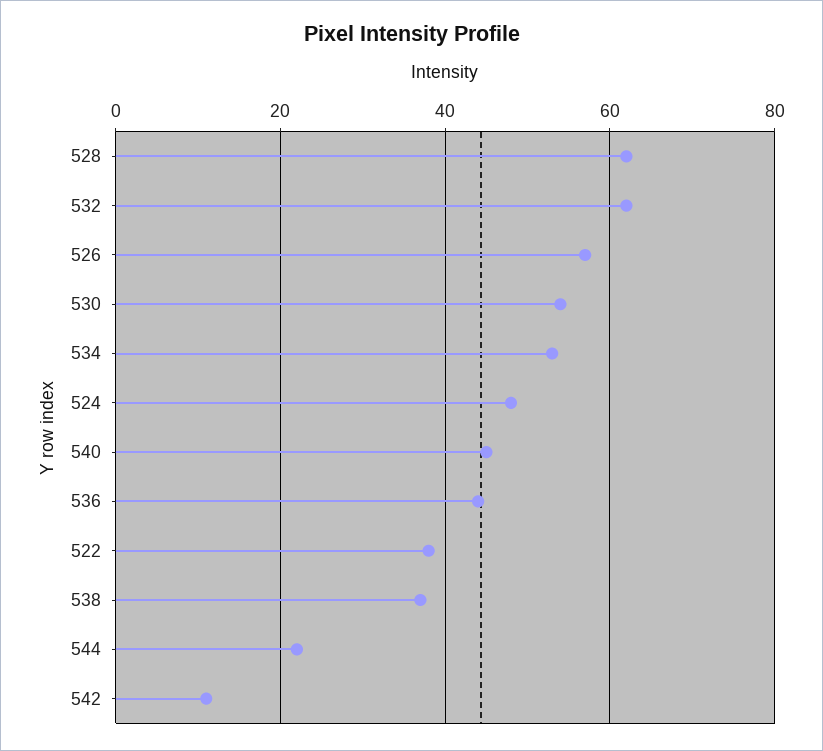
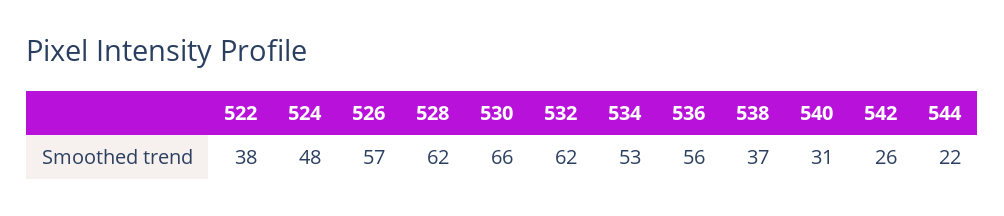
530: 55 -> 66
540: 45 -> 31
536: 45 -> 56
542: 10 -> 26

